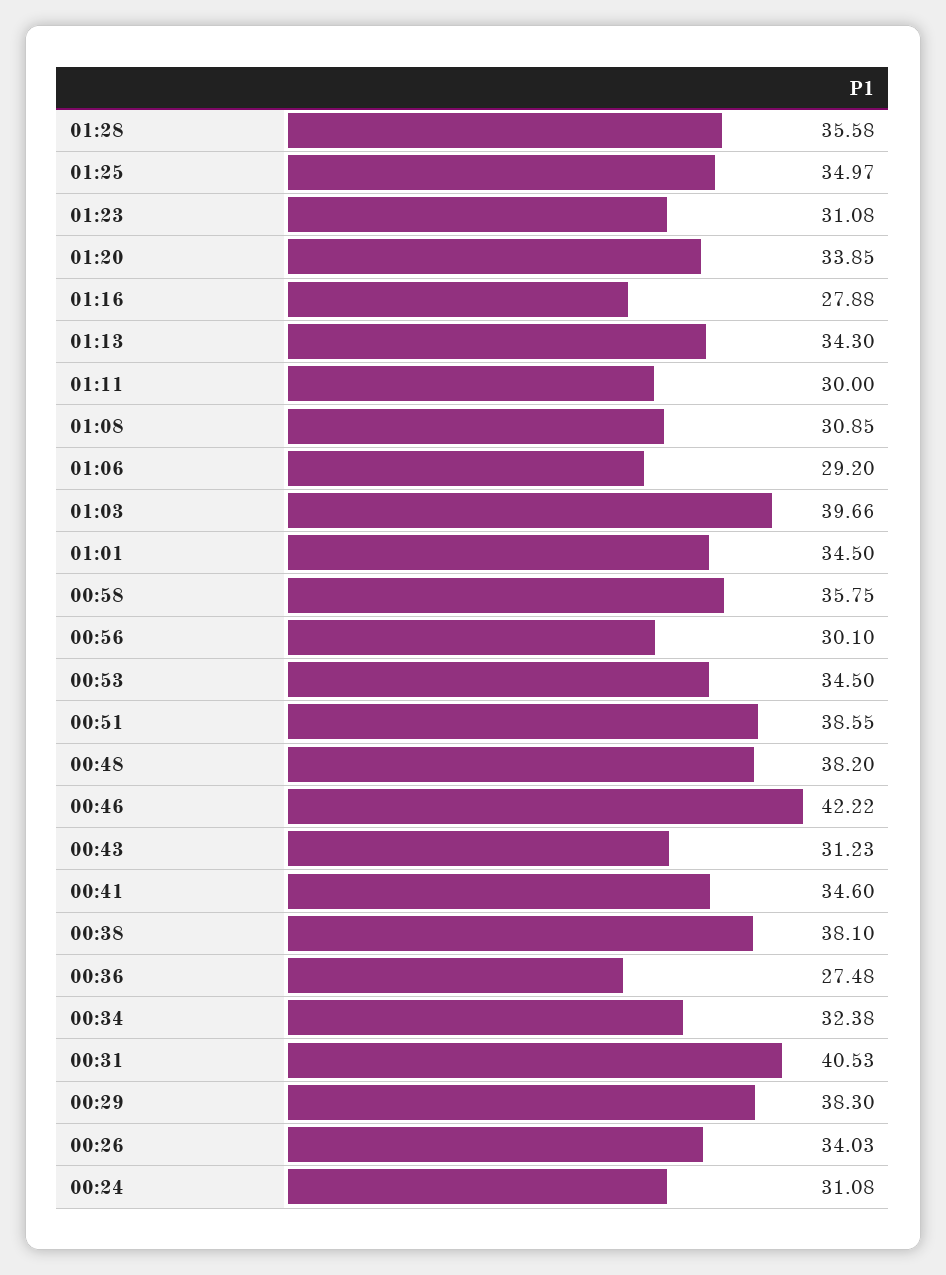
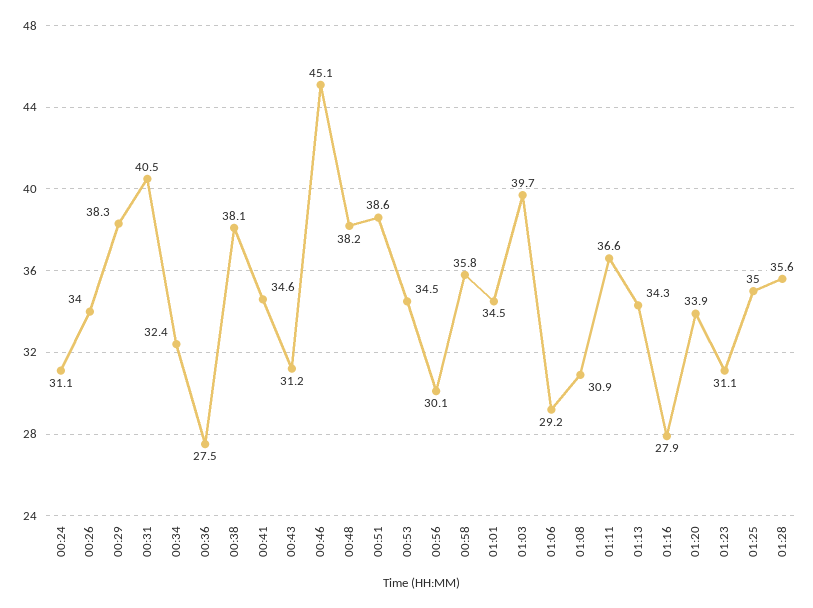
01:11: 30 -> 36.6
00:46: 42.22 -> 45.1

